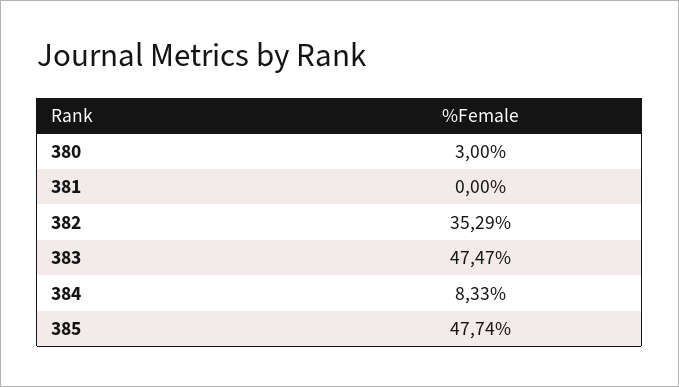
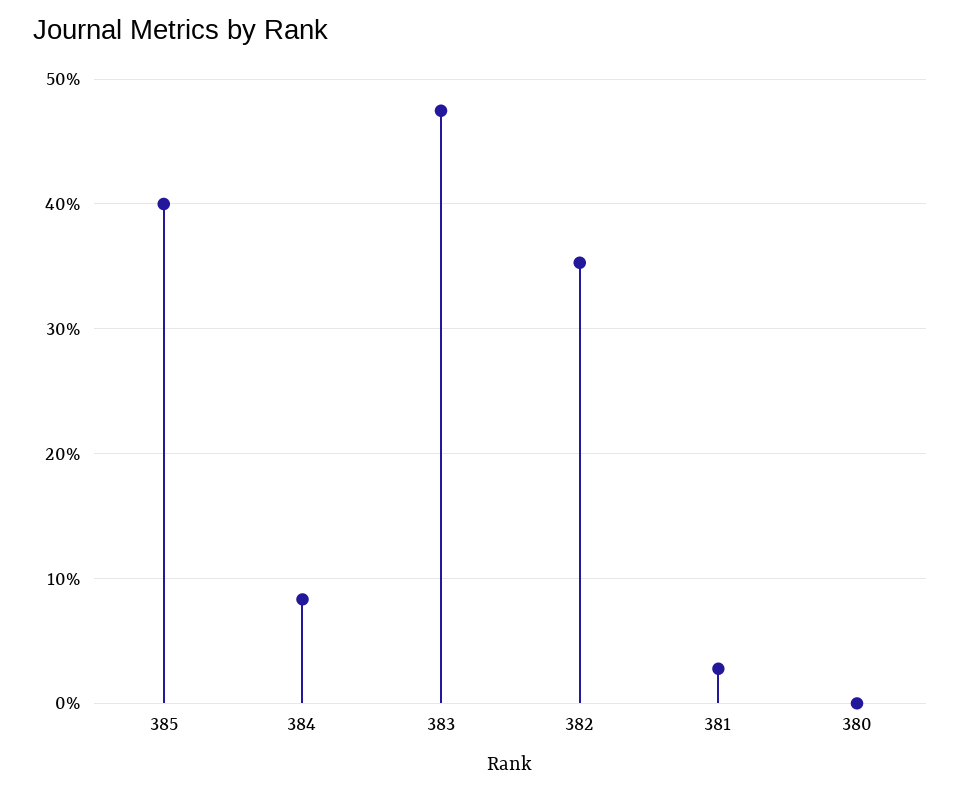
380: 3 -> 0
381: 0 -> 3
385: 47.74 -> 40

